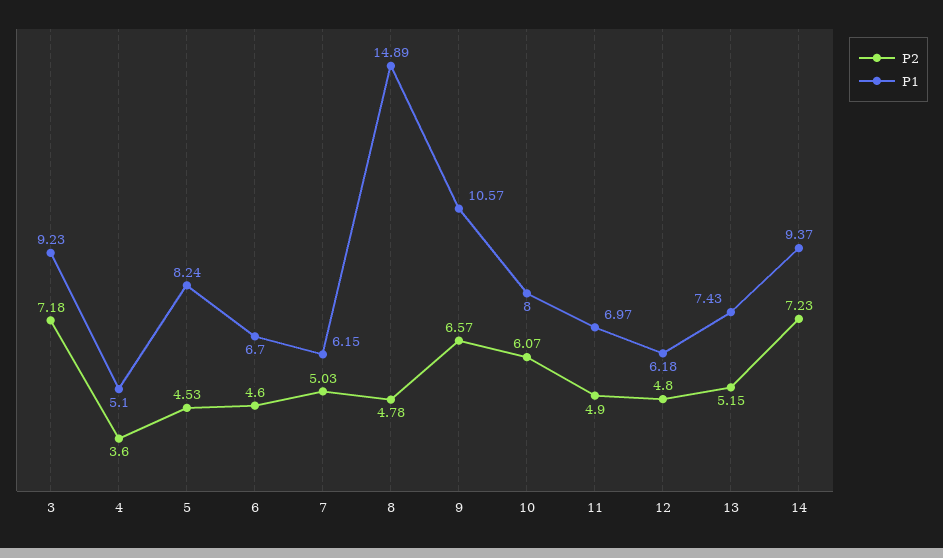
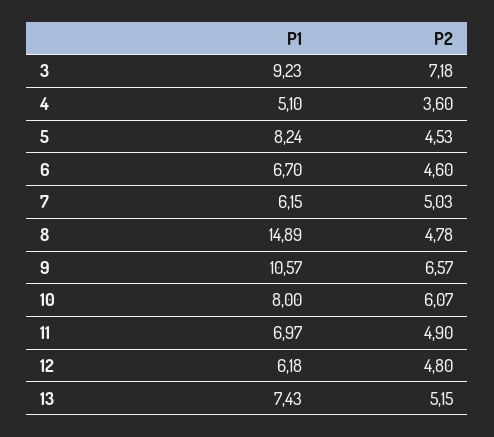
P2, 14: 7.23 -> none
P1, 14: 9.37 -> none

